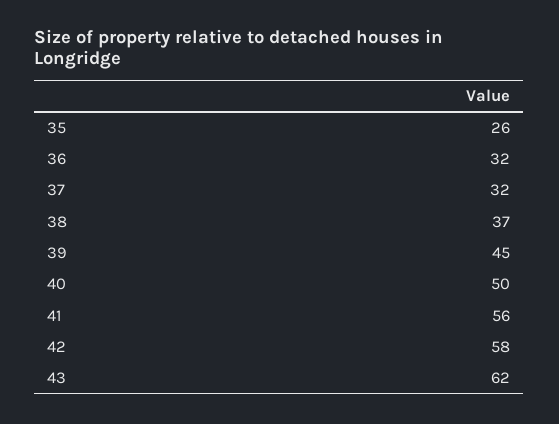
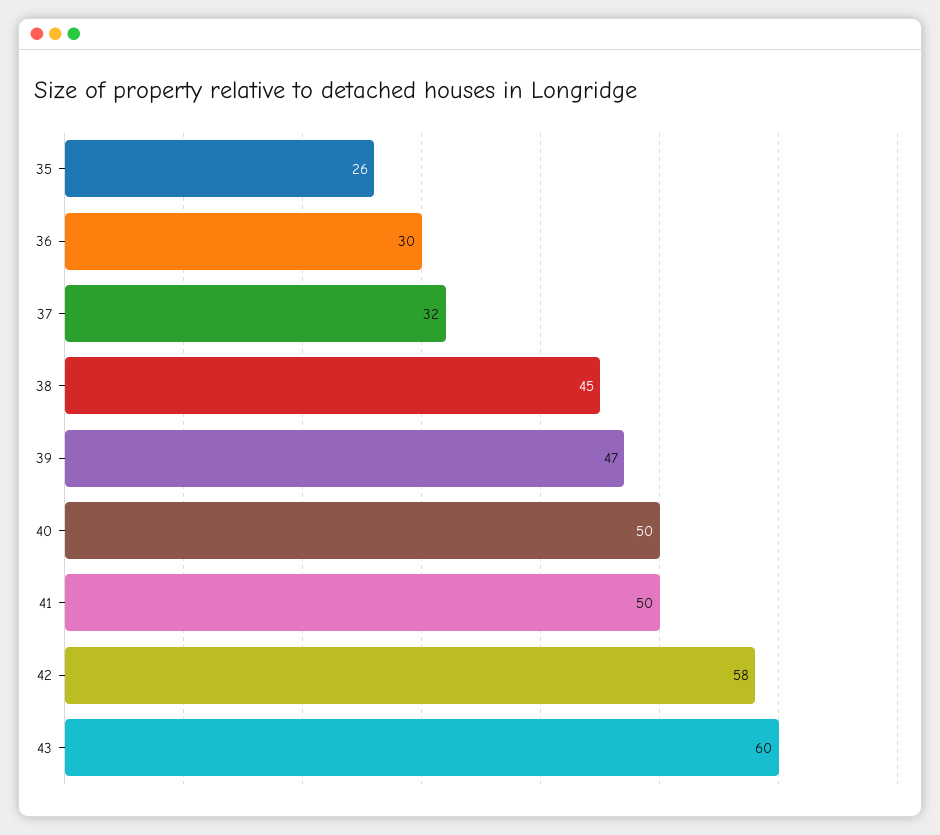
36: 32 -> 30
38: 37 -> 45
39: 45 -> 47
41: 56 -> 50
43: 62 -> 60

